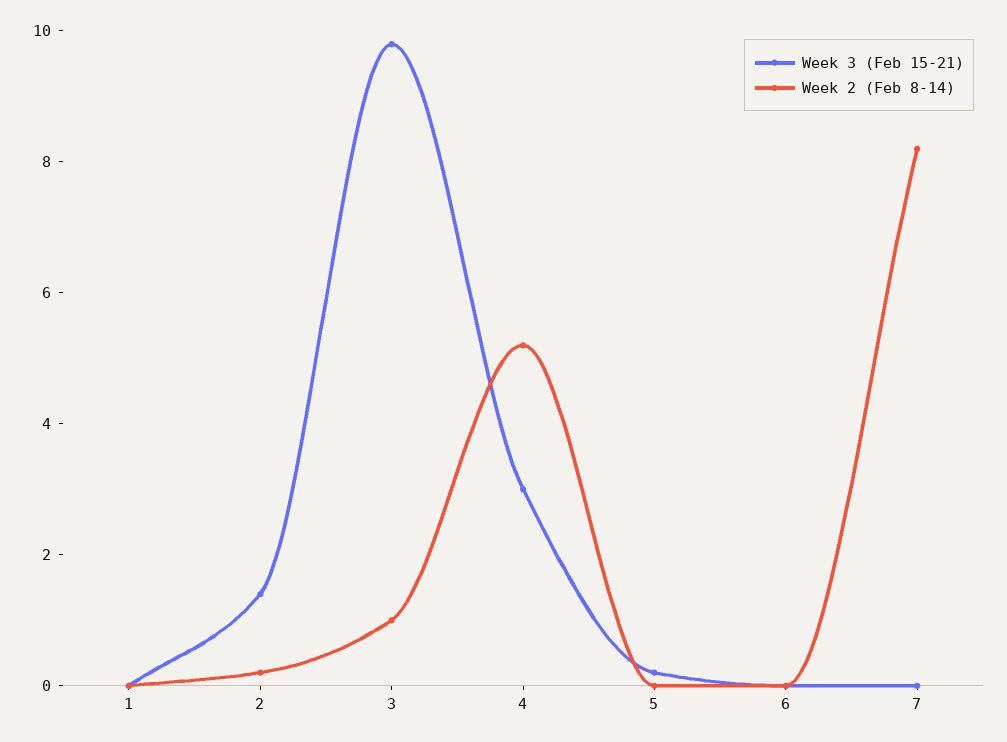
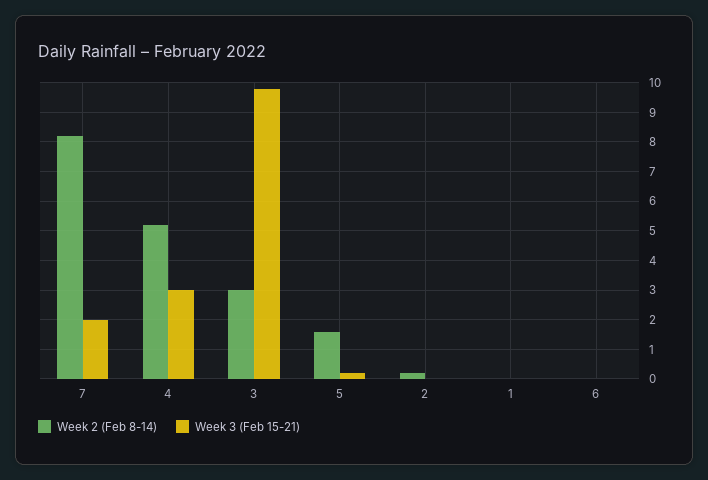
Week 3 (Feb 15-21), 2: 1.5 -> 0
Week 2 (Feb 8-14), 3: 1 -> 3
Week 2 (Feb 8-14), 5: 0 -> 1.5
Week 3 (Feb 15-21), 7: 0 -> 2

